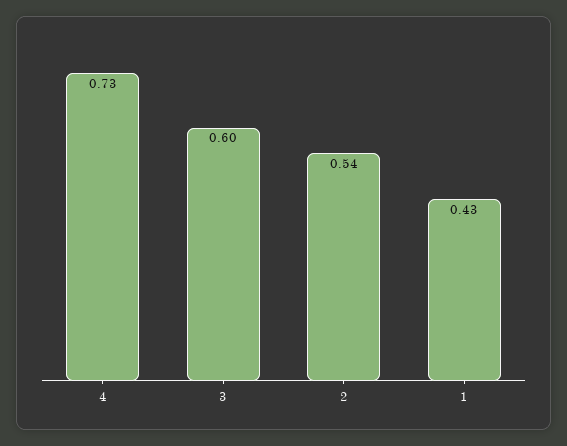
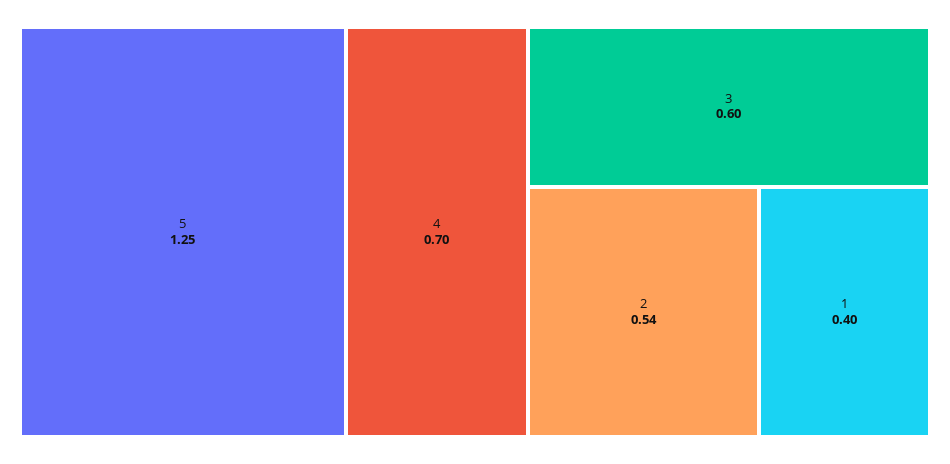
4: 0.73 -> 0.7
1: 0.43 -> 0.4
5: none -> 1.25

